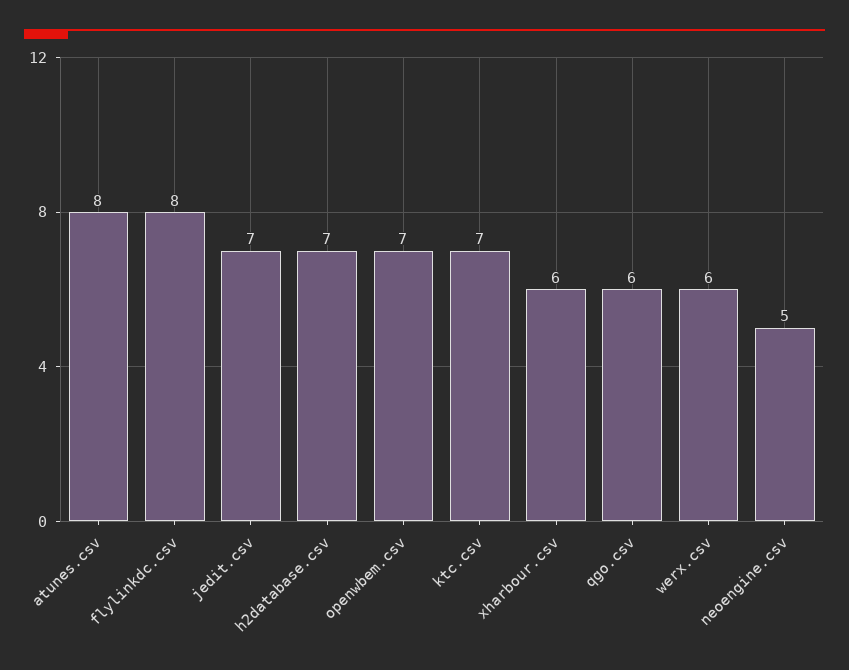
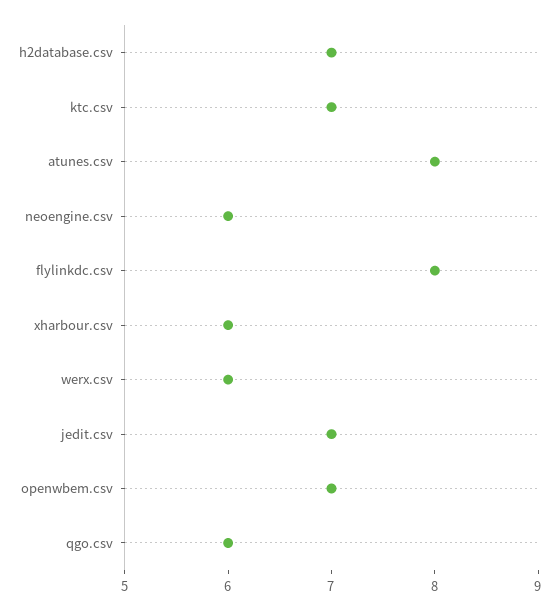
neoengine.csv: 5 -> 6

